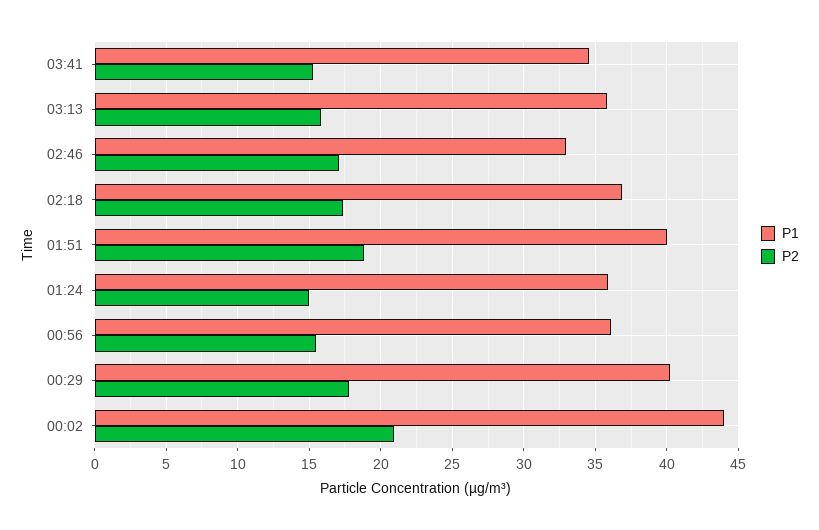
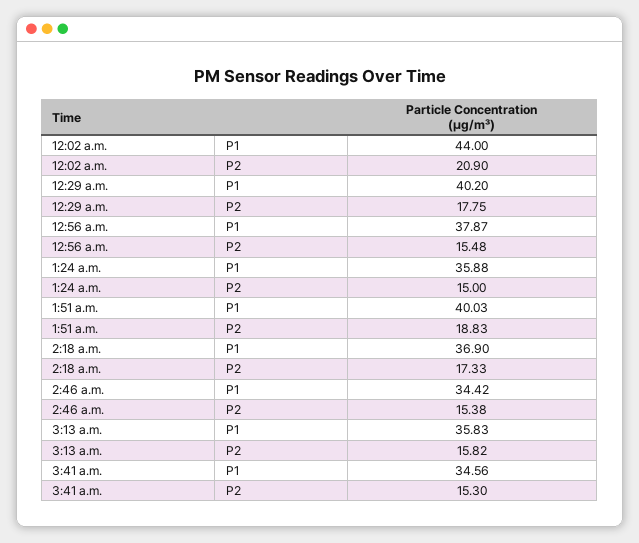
P1, 02:46: 33 -> 34.42
P2, 02:46: 17 -> 15.38
P1, 00:56: 36 -> 37.87

